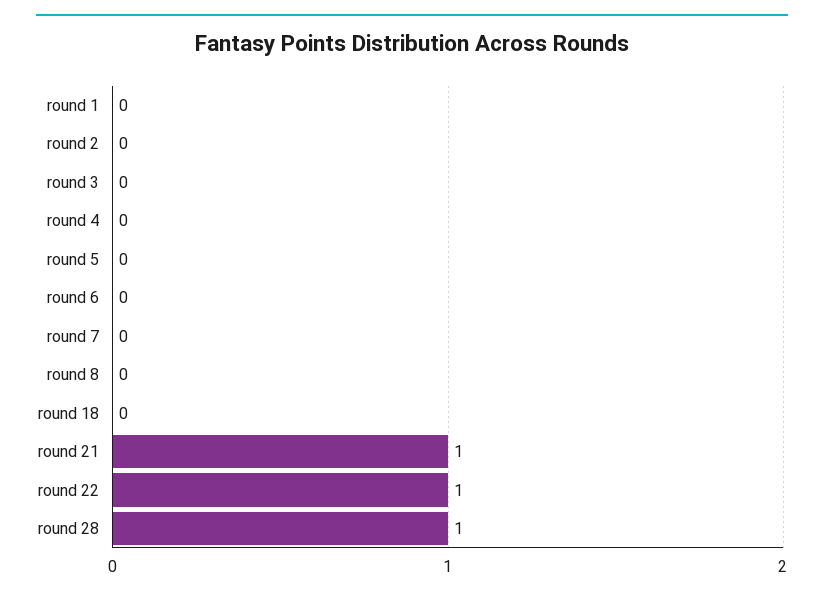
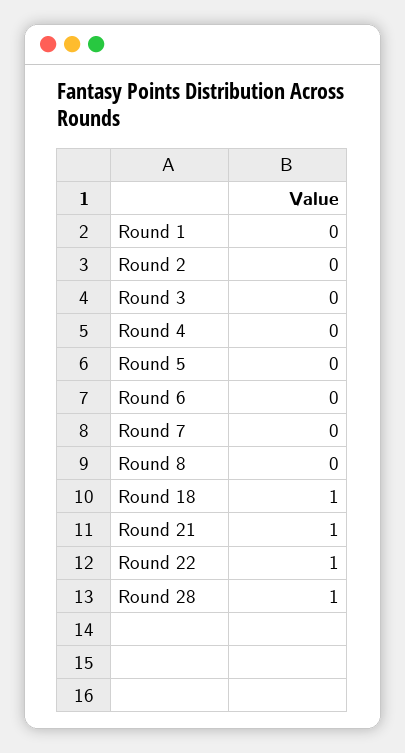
round 18: 0 -> 1

